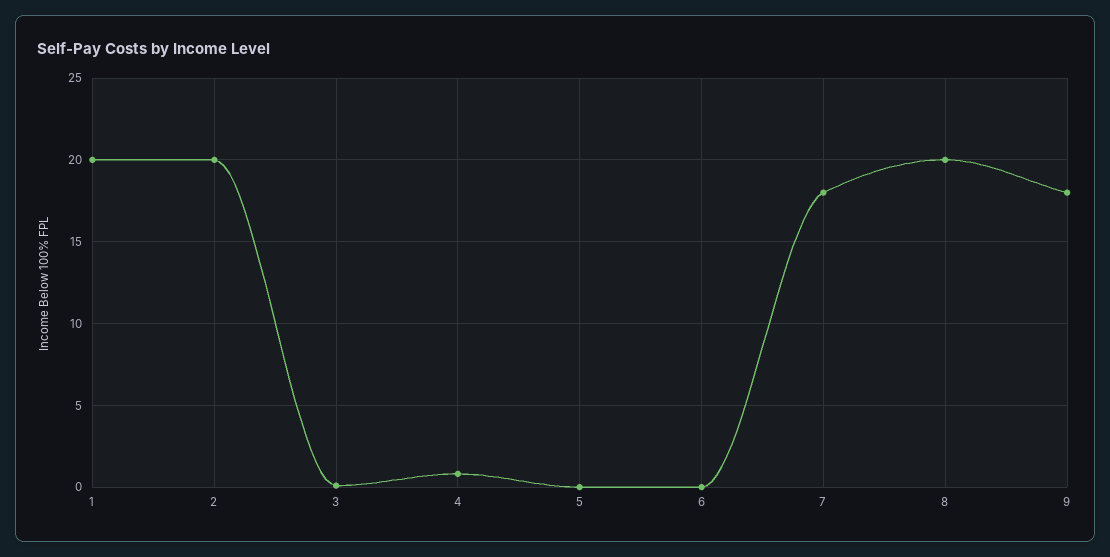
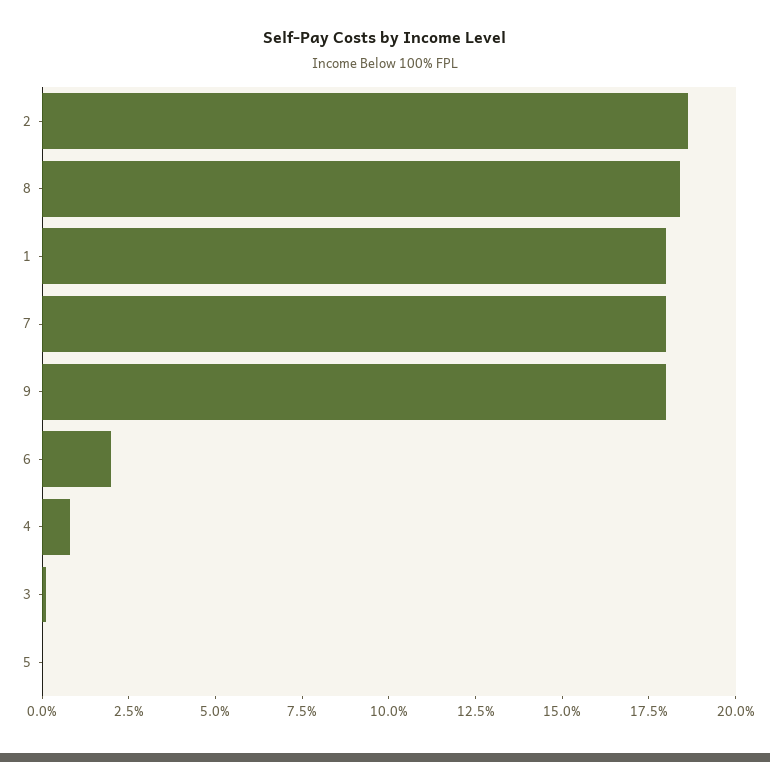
1: 20 -> 18
2: 20 -> 18.5
6: 0 -> 2
8: 20 -> 18.5

